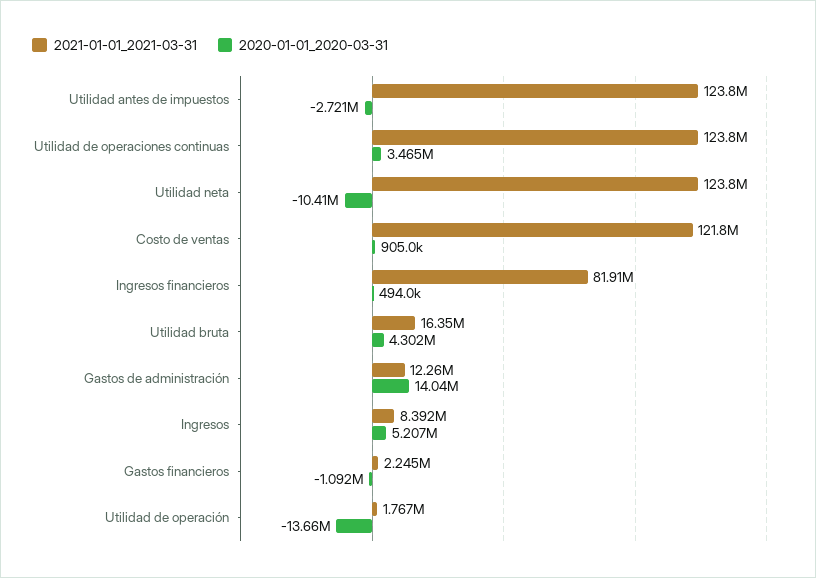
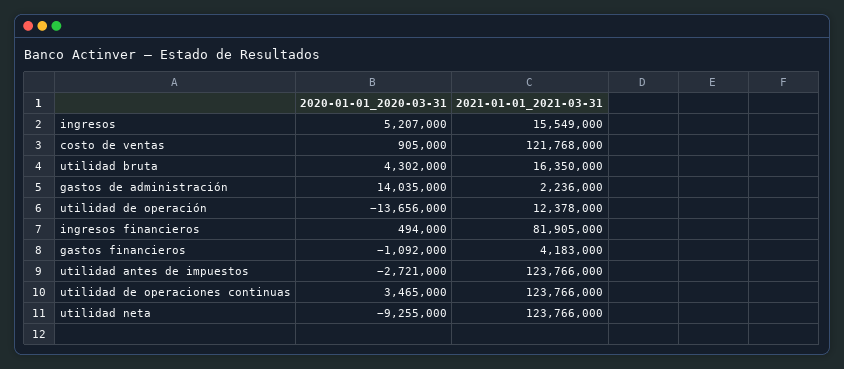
2020-01-01_2020-03-31, Utilidad neta: -10410000 -> -9255000
2021-01-01_2021-03-31, Gastos de administración: 12260000 -> 2236000
2021-01-01_2021-03-31, Ingresos: 8392000 -> 15549000
2021-01-01_2021-03-31, Gastos financieros: 2245000 -> 4183000
2021-01-01_2021-03-31, Utilidad de operación: 1767000 -> 12378000

